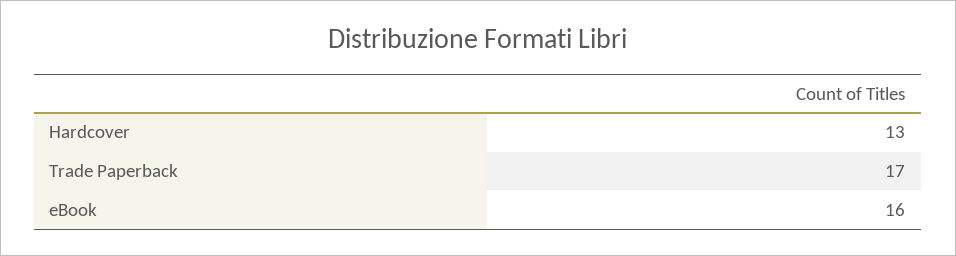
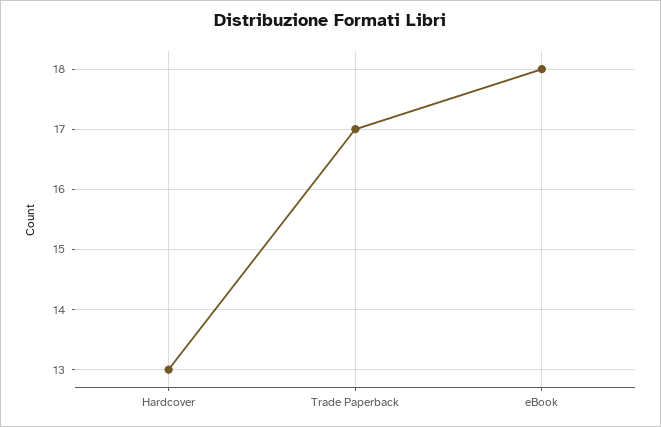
eBook: 16 -> 18

